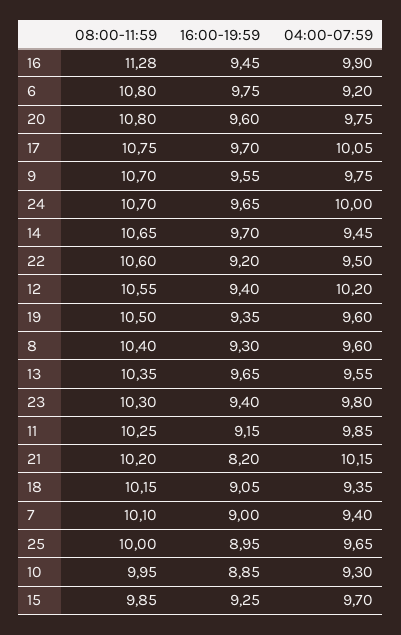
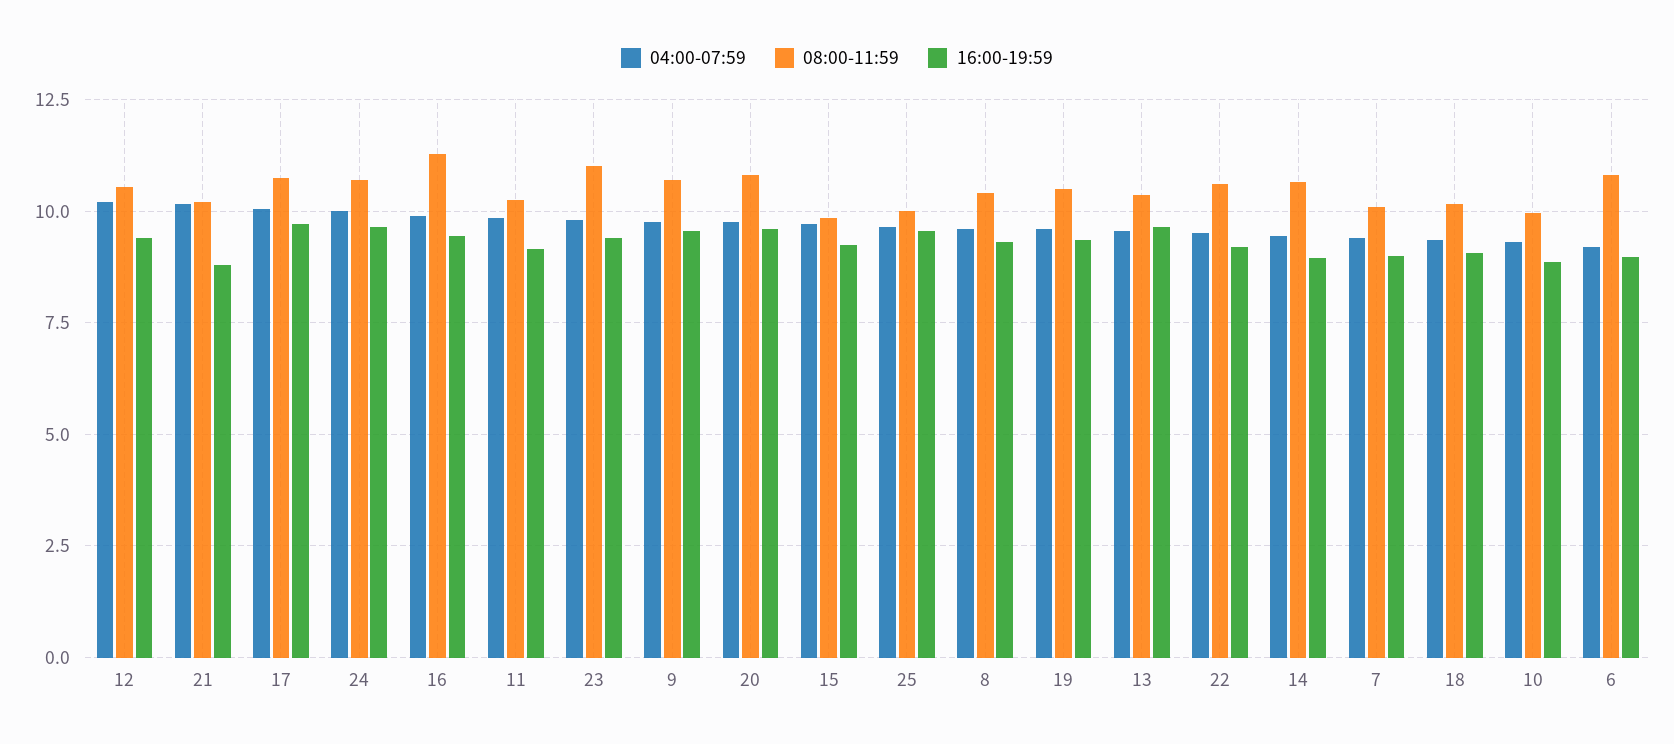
16:00-19:59, 6: 9.75 -> 9
16:00-19:59, 14: 9.7 -> 9
08:00-11:59, 23: 10.3 -> 11
16:00-19:59, 21: 8.2 -> 8.75
16:00-19:59, 25: 8.95 -> 9.5

